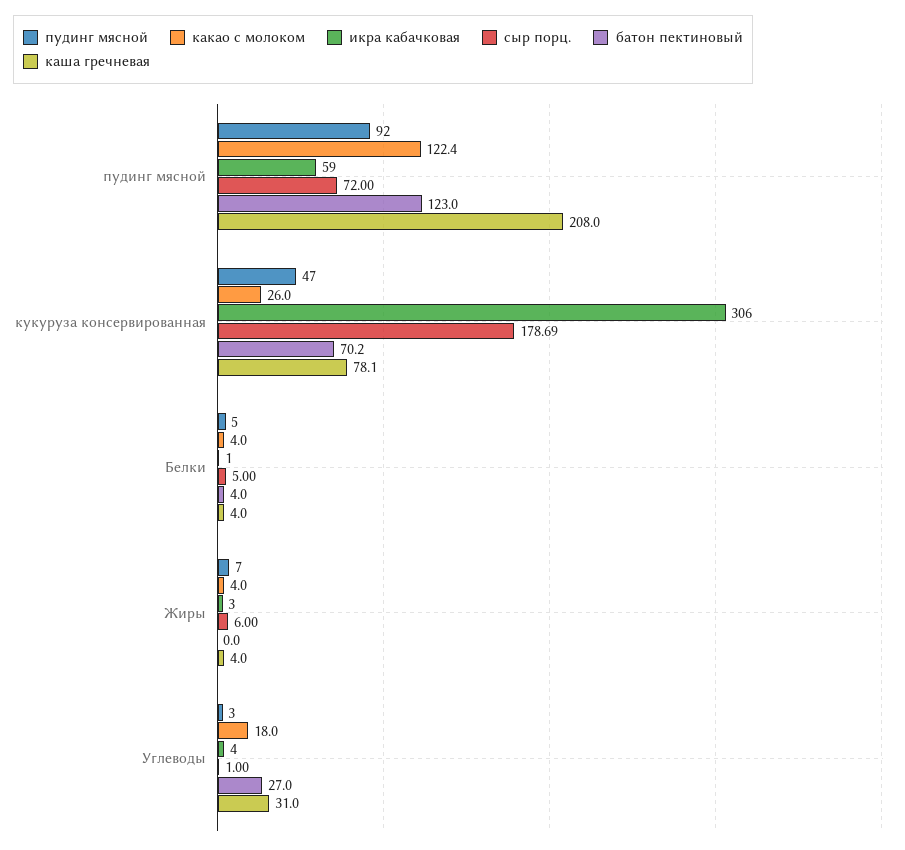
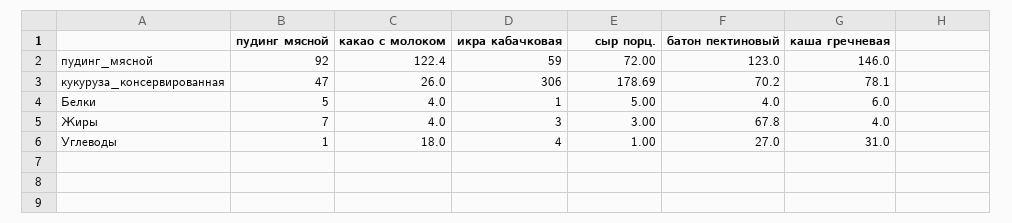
каша гречневая, пудинг мясной: 208 -> 146
каша гречневая, Белки: 4 -> 6
сыр порц., Жиры: 6 -> 3
батон пектиновый, Жиры: 0 -> 67.8
пудинг мясной, Углеводы: 3 -> 1

